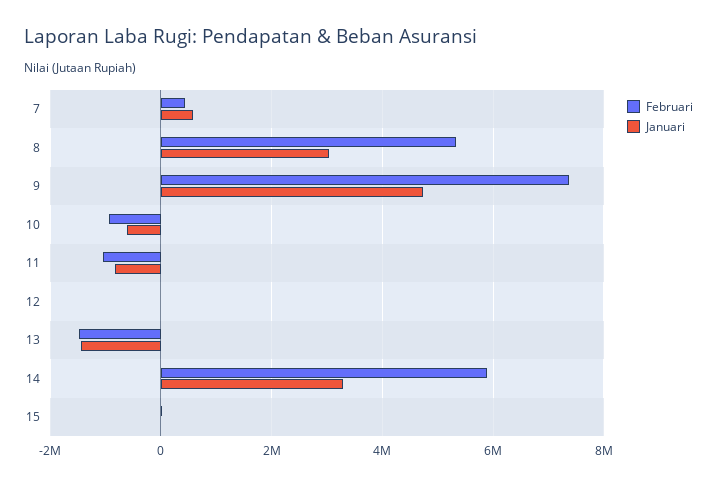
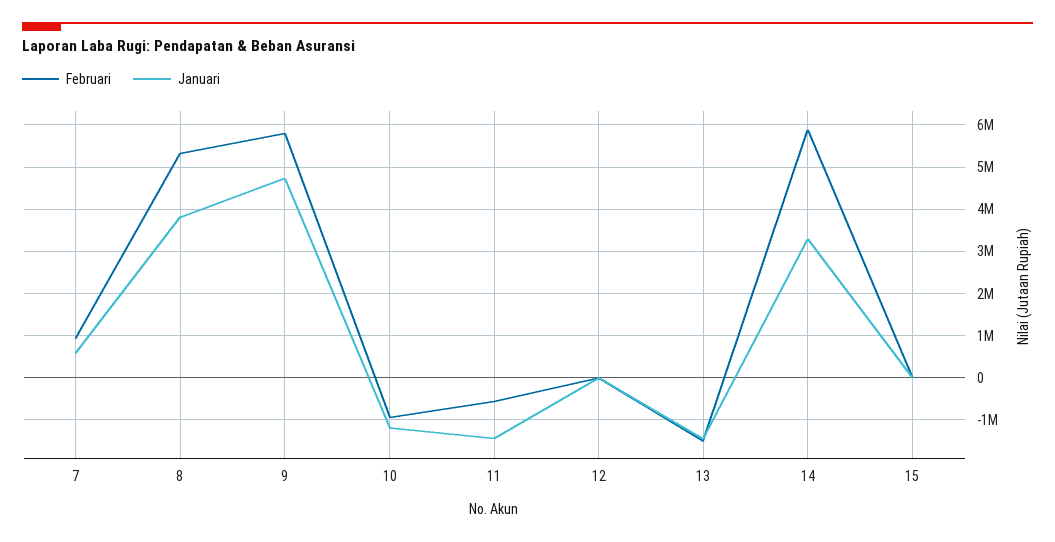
Februari, 7: 400000 -> 1000000
Januari, 8: 3000000 -> 3800000
Februari, 9: 7400000 -> 5800000
Januari, 10: -600000 -> -1200000
Februari, 11: -1000000 -> -600000
Januari, 11: -800000 -> -1400000

